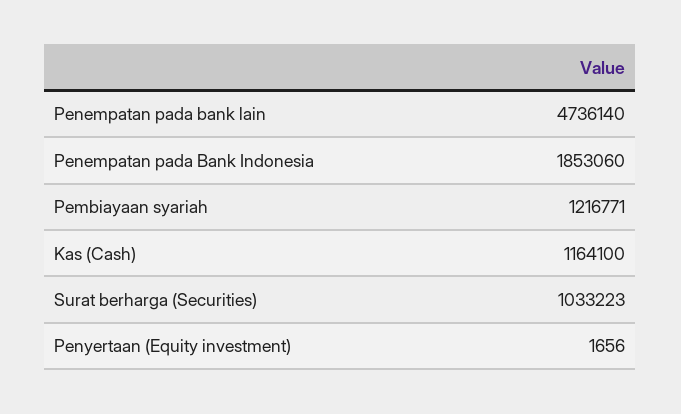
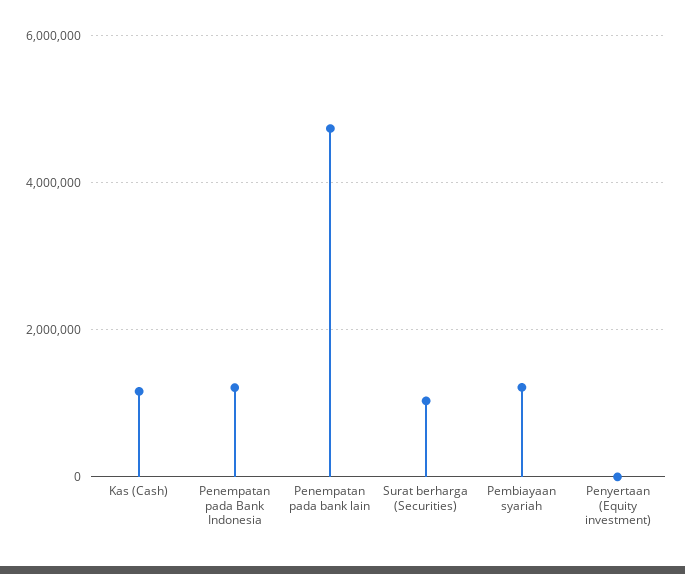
Penempatan pada Bank Indonesia: 1853060 -> 1200000

